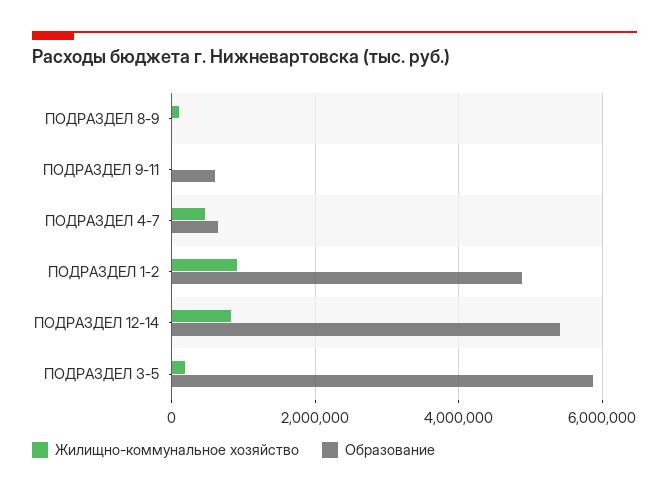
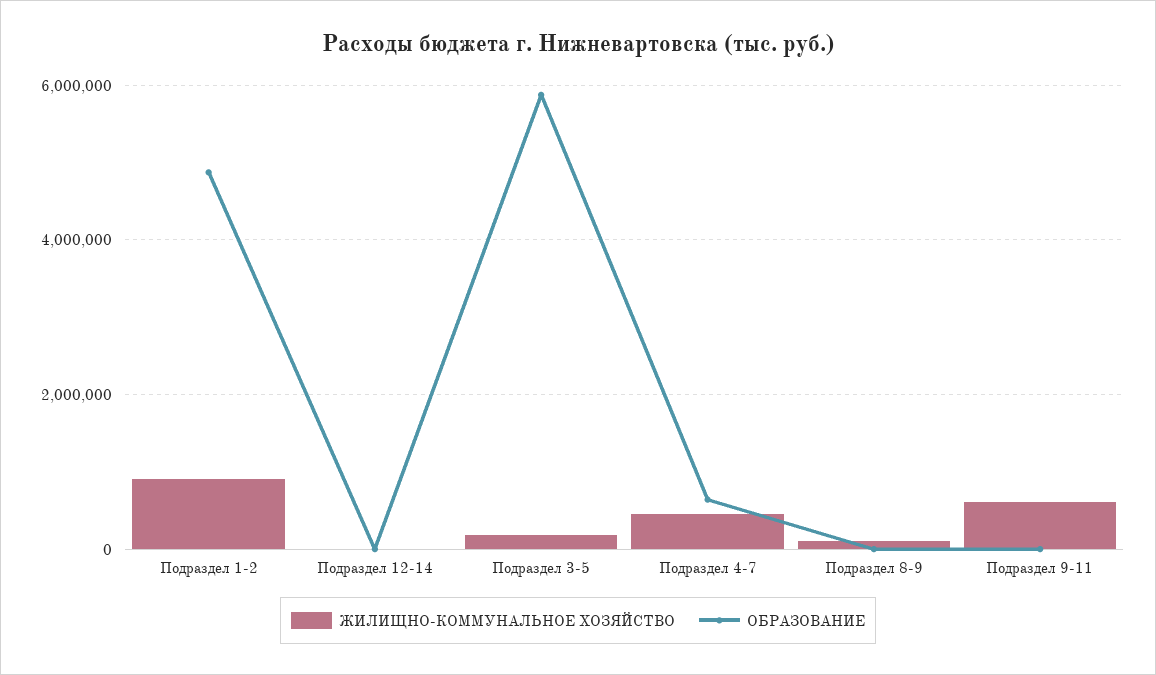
Жилищно-коммунальное хозяйство, ПОДРАЗДЕЛ 9-11: 0 -> 600000
Образование, ПОДРАЗДЕЛ 9-11: 600000 -> 0
Жилищно-коммунальное хозяйство, ПОДРАЗДЕЛ 12-14: 800000 -> 0
Образование, ПОДРАЗДЕЛ 12-14: 5400000 -> 0

